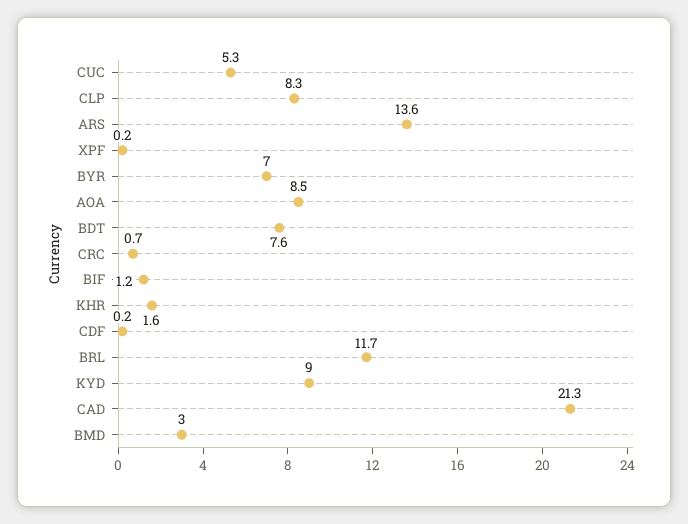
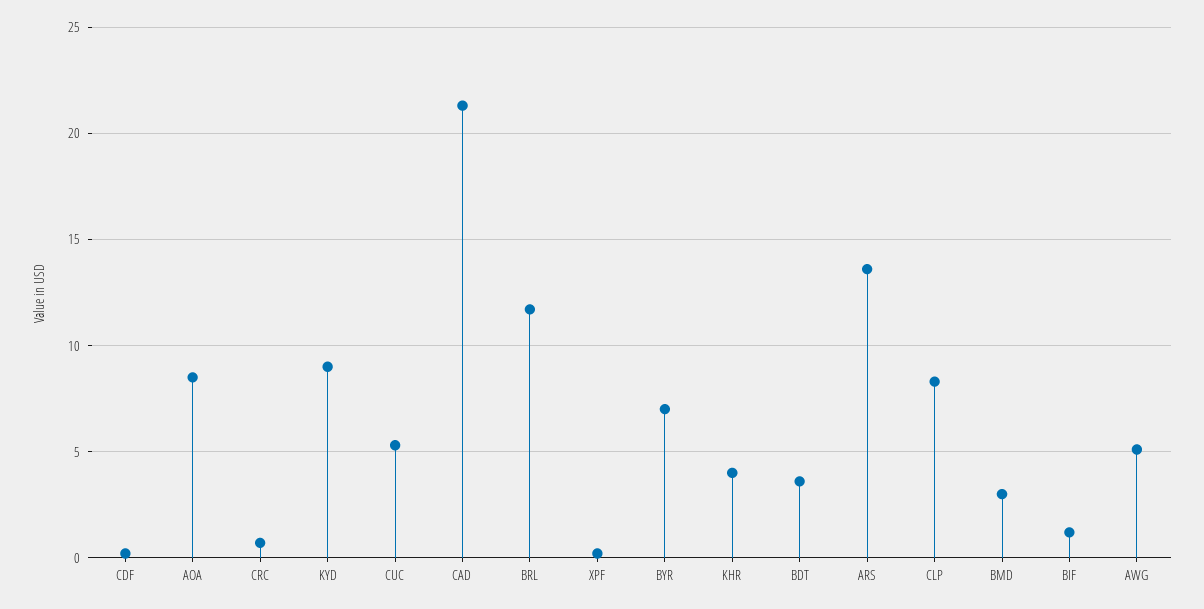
BDT: 7.6 -> 3.5
KHR: 1.6 -> 4
AWG: none -> 5

